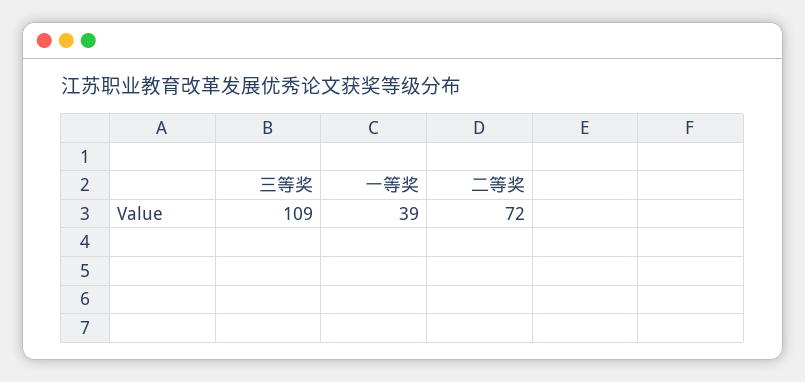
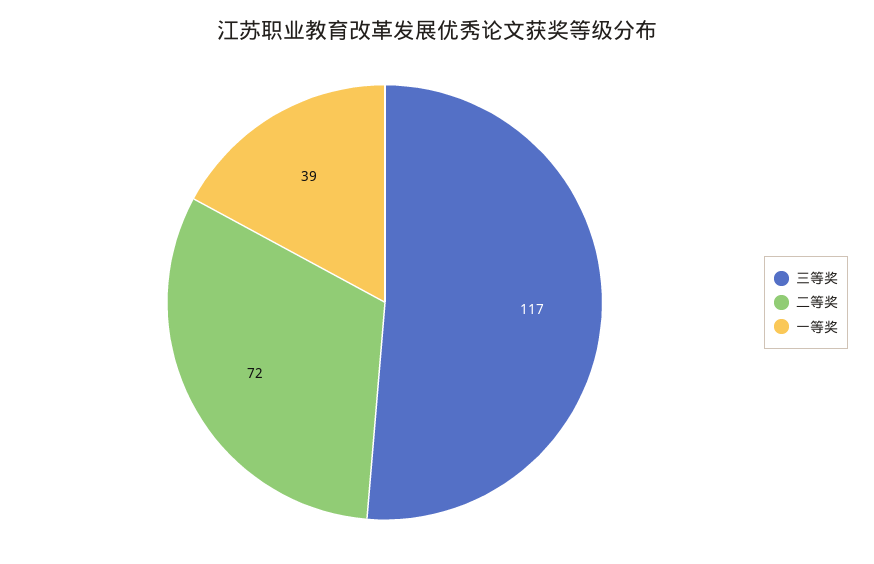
三等奖: 109 -> 117

